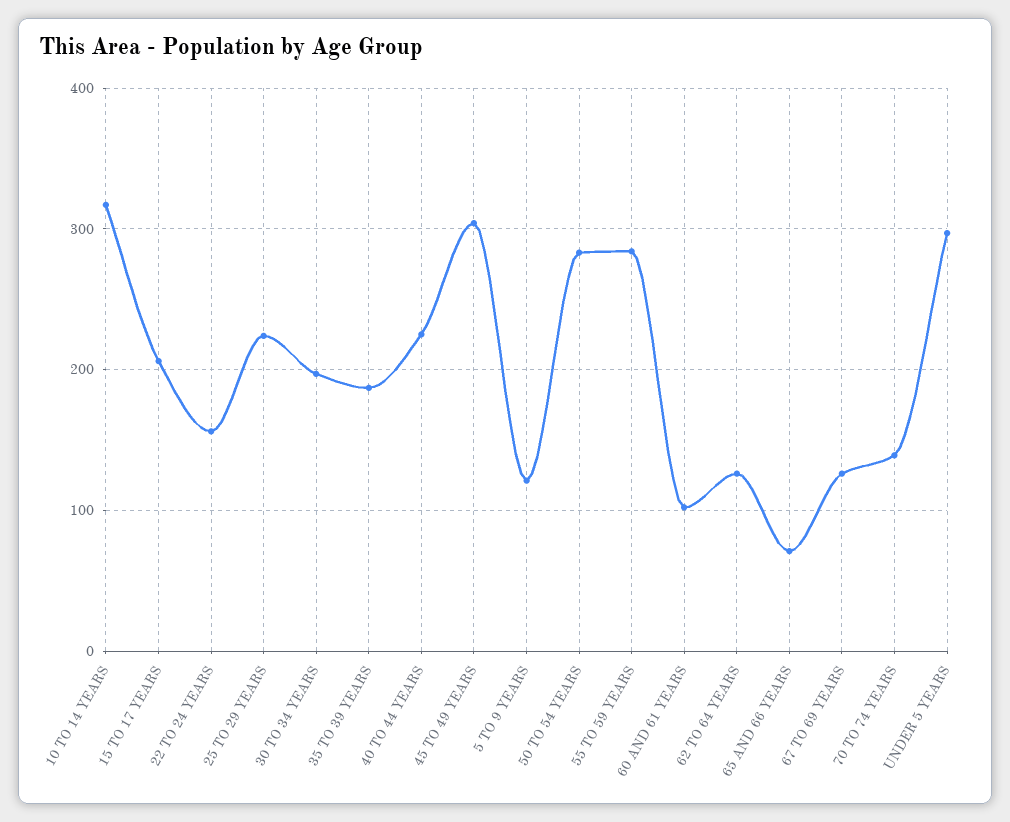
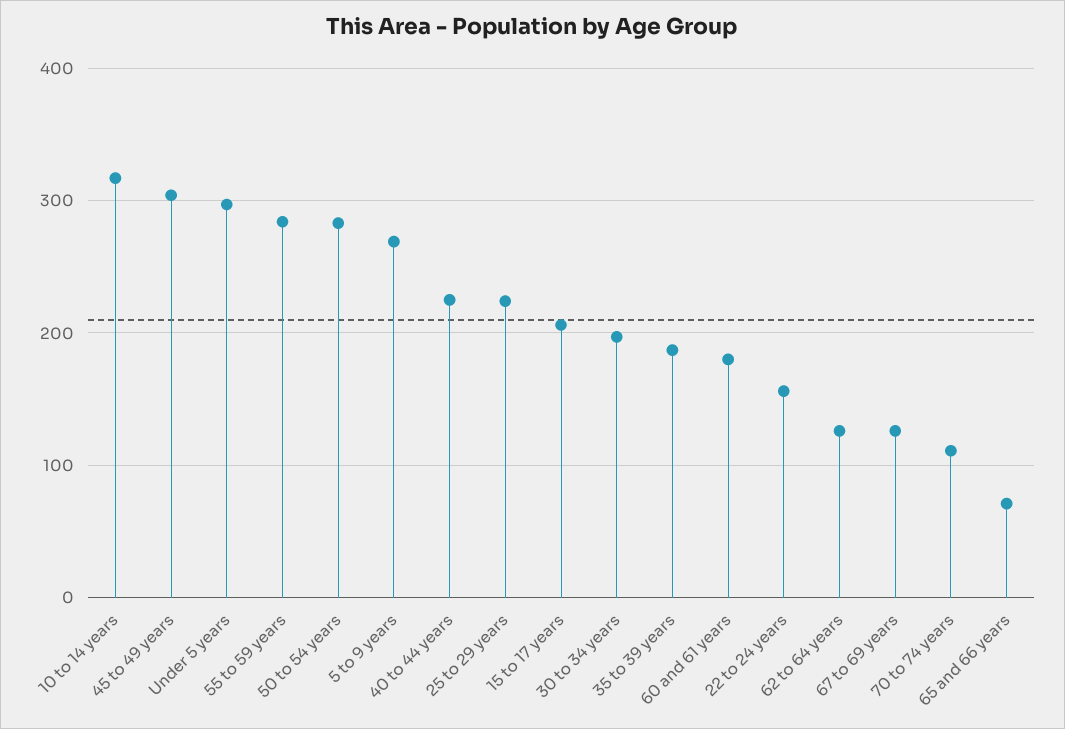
5 TO 9 YEARS: 120 -> 270
60 AND 61 YEARS: 100 -> 180
70 TO 74 YEARS: 140 -> 110

